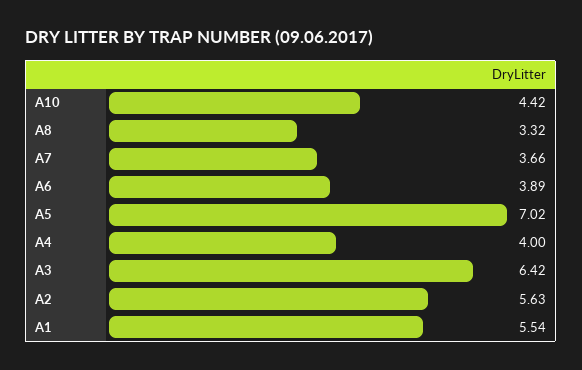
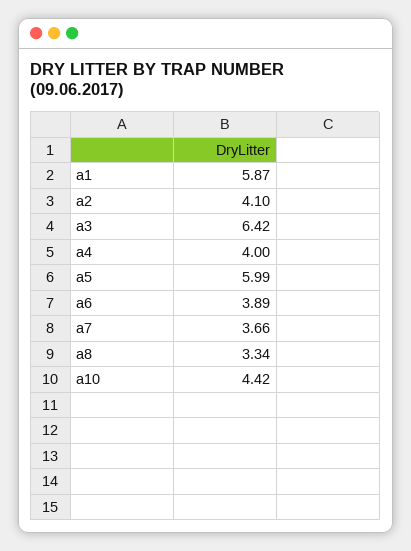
A8: 3.32 -> 3.34
A5: 7.02 -> 5.99
A2: 5.63 -> 4.1
A1: 5.54 -> 5.87

